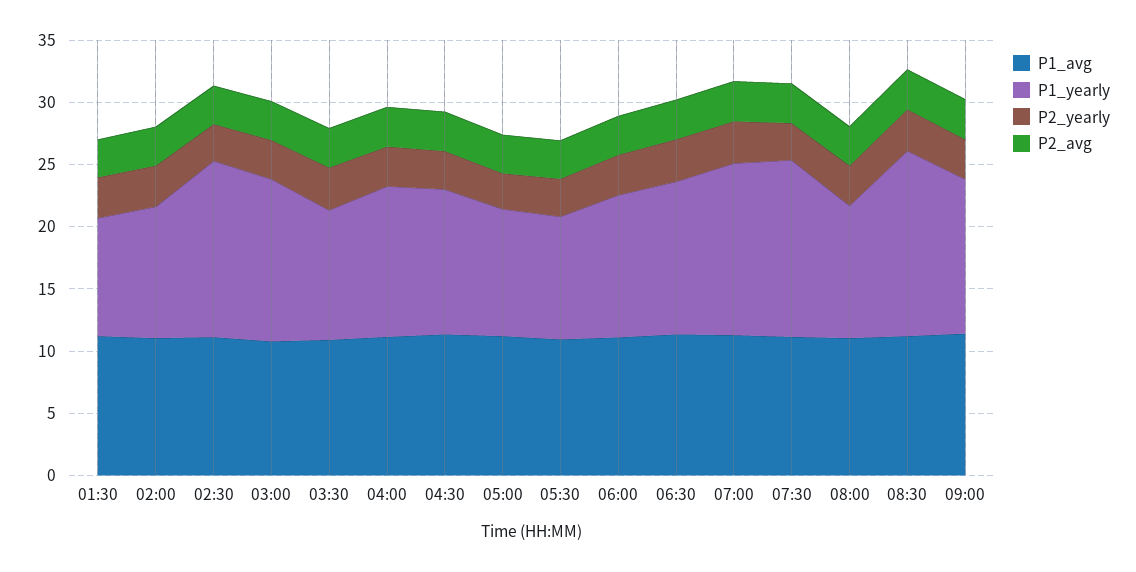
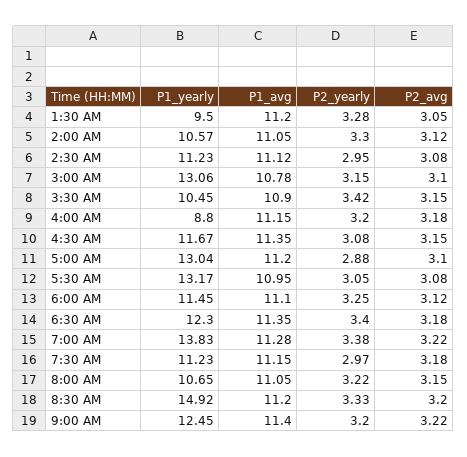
P1_yearly, 02:30: 14 -> 11.23
P1_yearly, 04:00: 12 -> 8.8
P1_yearly, 05:00: 10 -> 13.04
P1_yearly, 05:30: 10 -> 13.17
P1_yearly, 07:30: 14 -> 11.23

